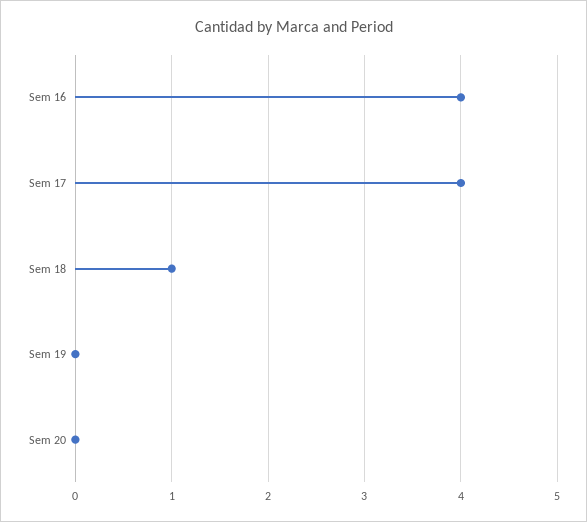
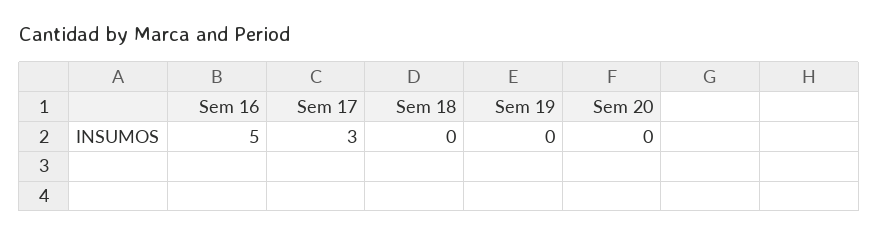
Sem 16: 4 -> 5
Sem 17: 4 -> 3
Sem 18: 1 -> 0

